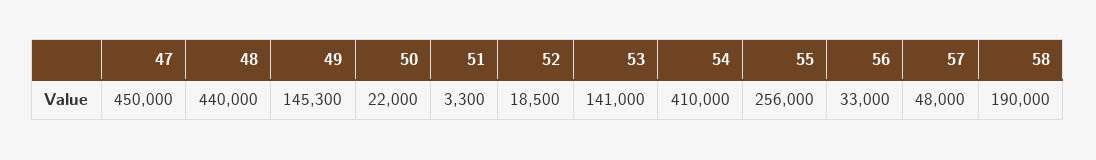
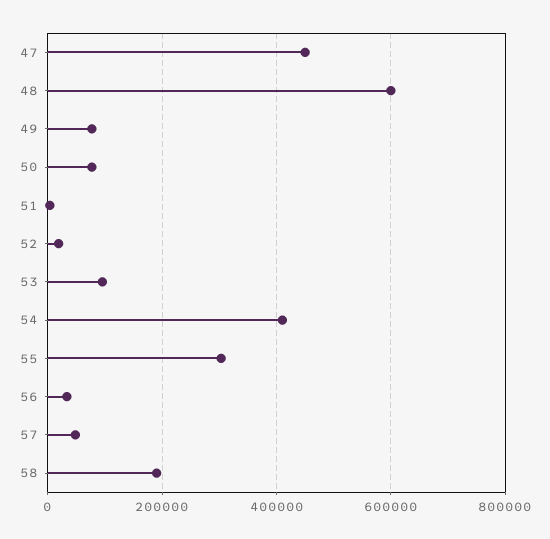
48: 440000 -> 600000
49: 145300 -> 80000
50: 22000 -> 80000
53: 141000 -> 100000
55: 256000 -> 300000

